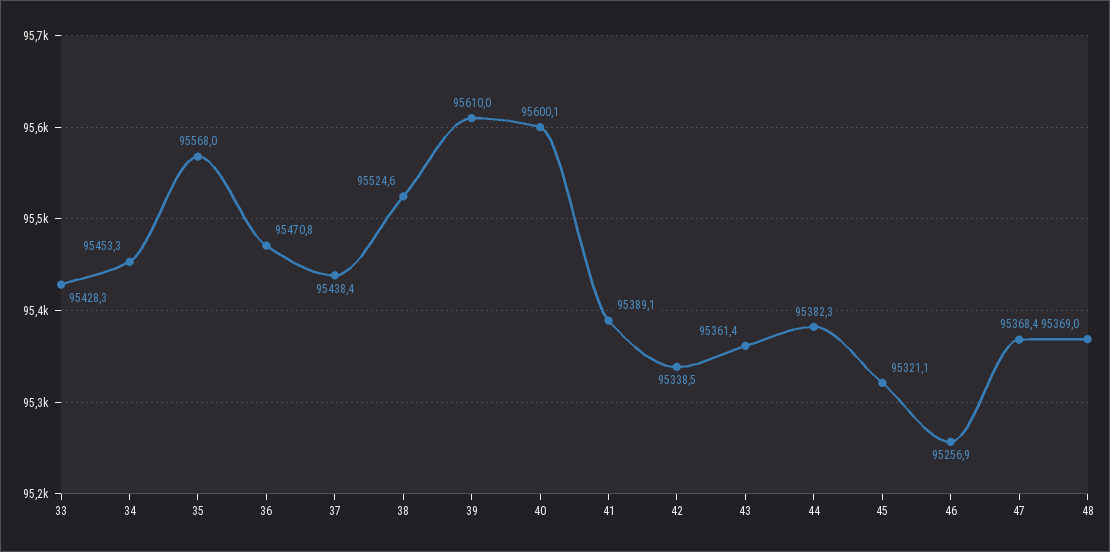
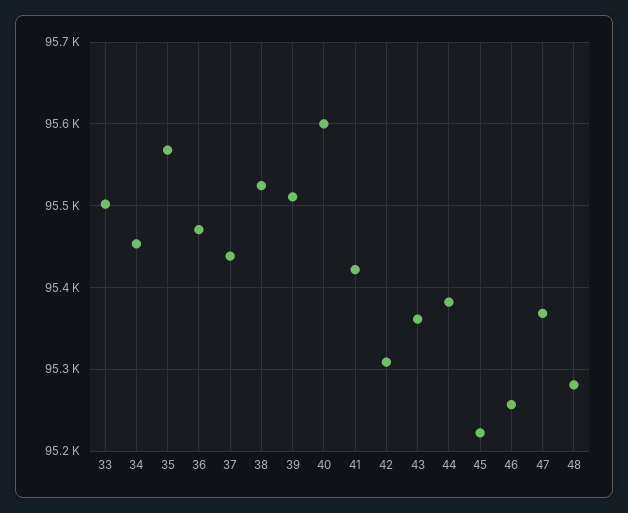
33: 95428.3 -> 95500
39: 95610 -> 95510
41: 95389.1 -> 95420
42: 95338.5 -> 95310
45: 95321.1 -> 95220
48: 95369 -> 95280

